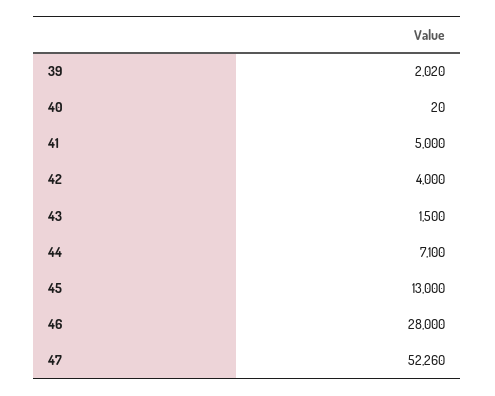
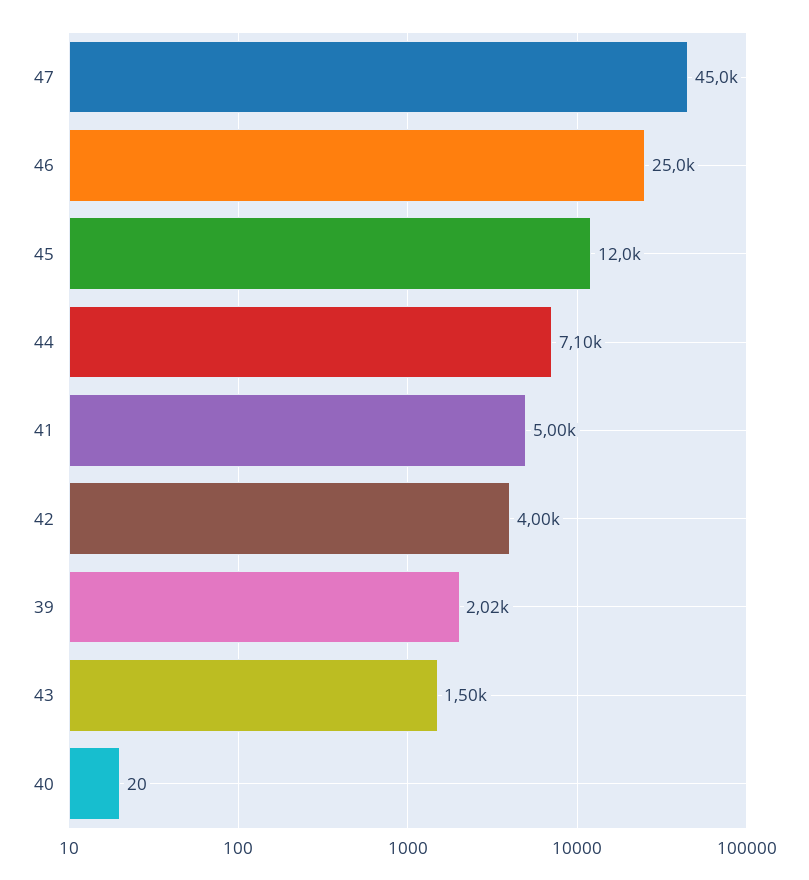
45: 13000 -> 12000
46: 28000 -> 25000
47: 52260 -> 45000

